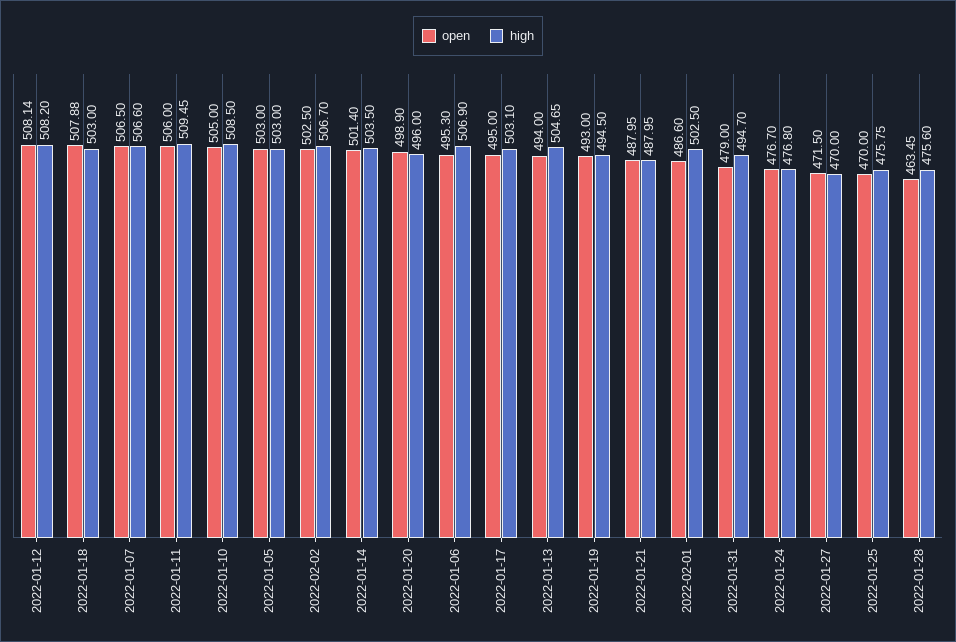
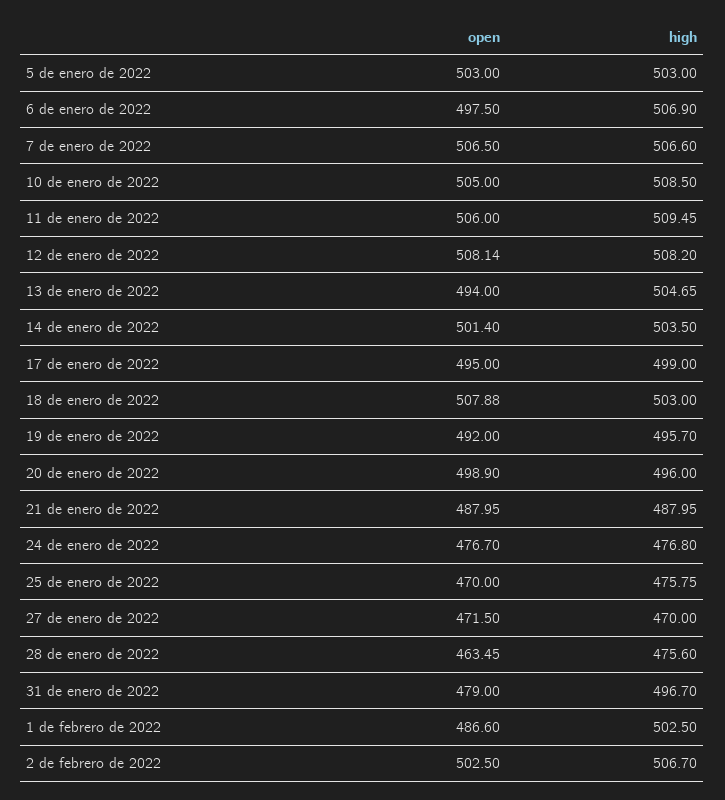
open, 2022-01-06: 495.3 -> 497.5
high, 2022-01-17: 503.1 -> 499
open, 2022-01-19: 493 -> 492
high, 2022-01-19: 494.5 -> 495.7
high, 2022-01-31: 494.7 -> 496.7

